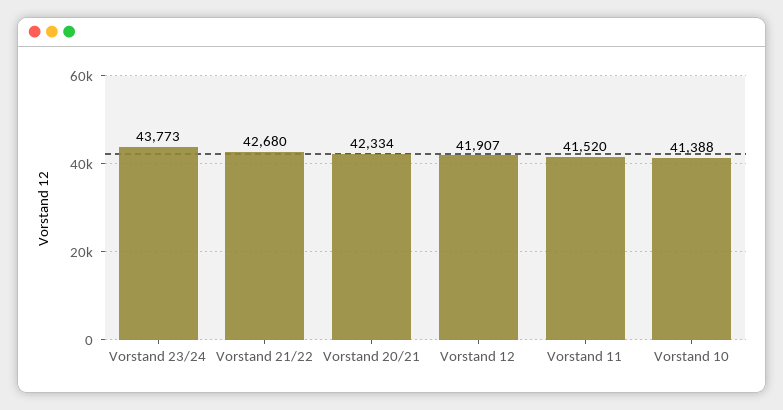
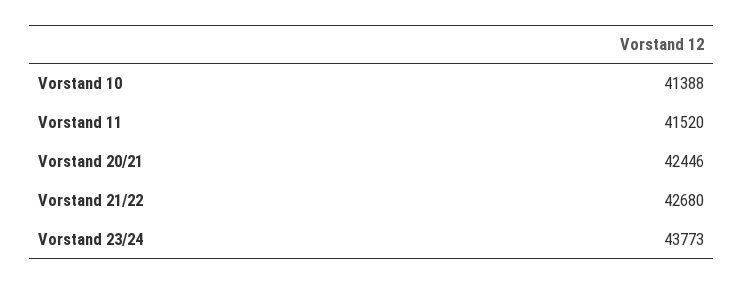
Vorstand 20/21: 42334 -> 42446
Vorstand 12: 41907 -> none

